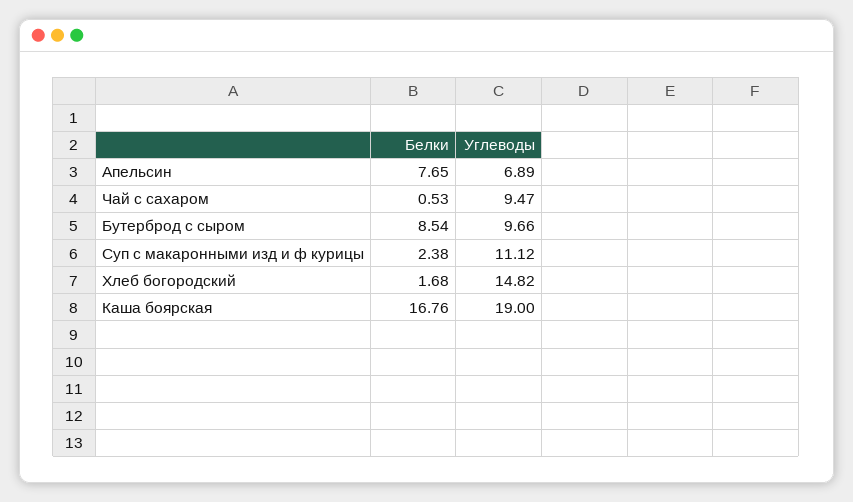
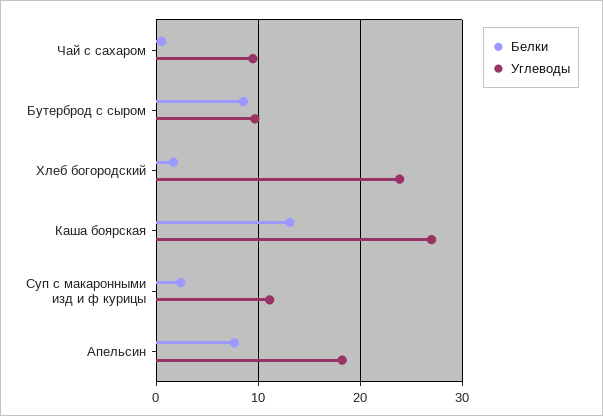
Углеводы, Апельсин: 6.89 -> 18
Углеводы, Хлеб богородский: 14.82 -> 24
Белки, Каша боярская: 16.76 -> 13
Углеводы, Каша боярская: 19 -> 27

